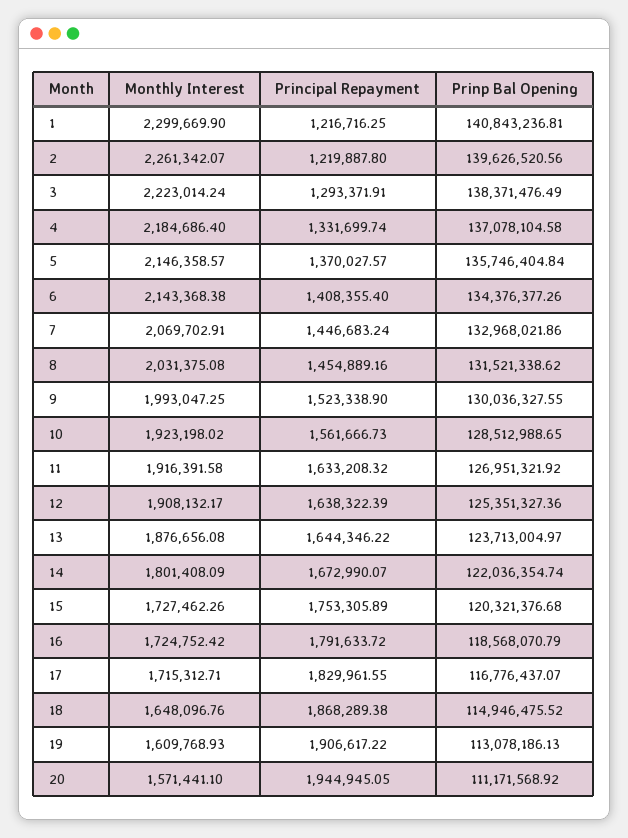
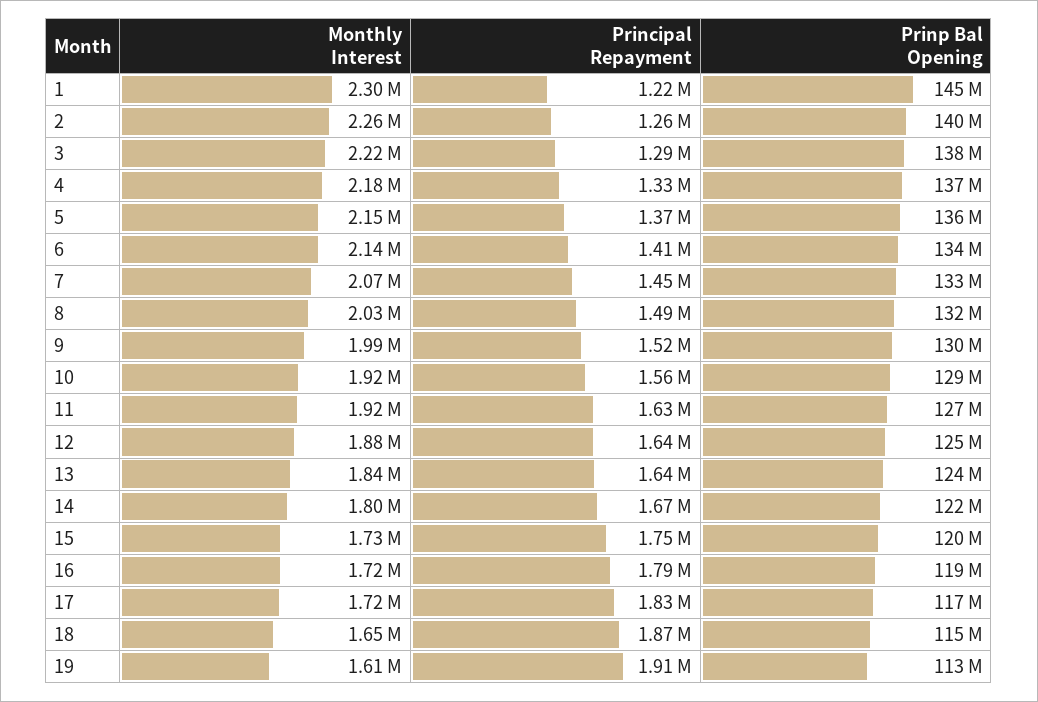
Prinp Bal Opening, 1: 140843236.81 -> 145000000
Principal Repayment, 2: 1219887.8 -> 1260000
Principal Repayment, 8: 1454889.16 -> 1490000
Monthly Interest, 12: 1908132.17 -> 1880000
Monthly Interest, 13: 1876656.08 -> 1840000
Monthly Interest, 20: 1571441.1 -> none
Principal Repayment, 20: 1944945.05 -> none
Prinp Bal Opening, 20: 111171568.92 -> none

